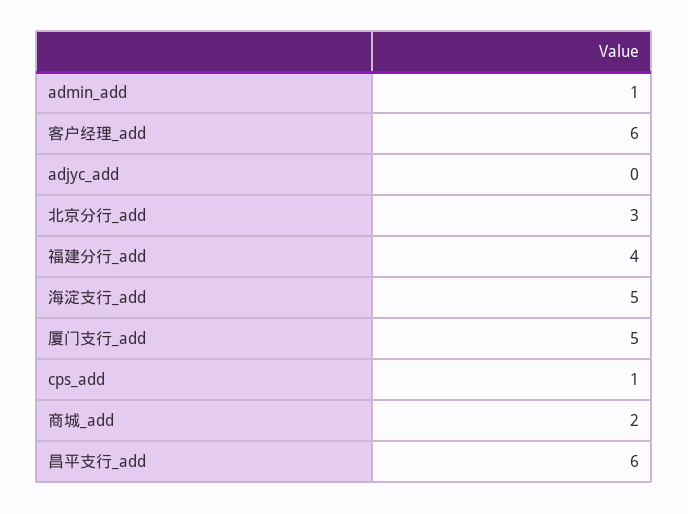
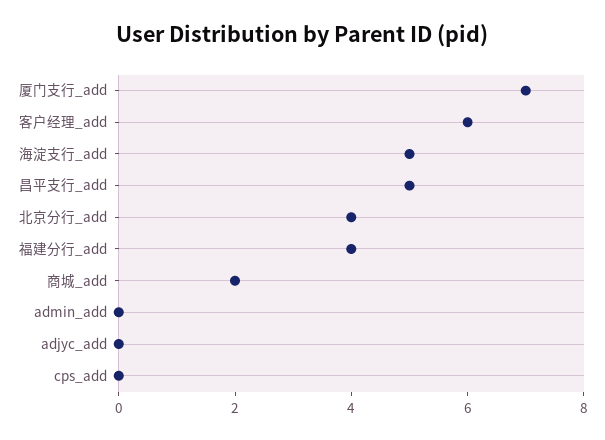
admin_add: 1 -> 0
北京分行_add: 3 -> 4
厦门支行_add: 5 -> 7
cps_add: 1 -> 0
昌平支行_add: 6 -> 5

